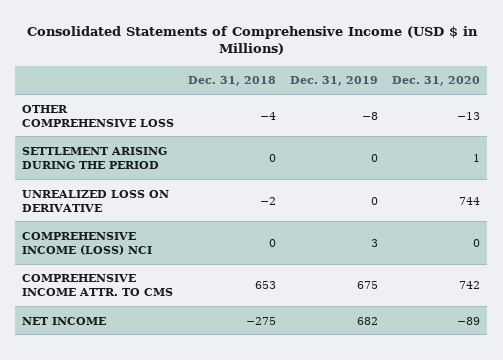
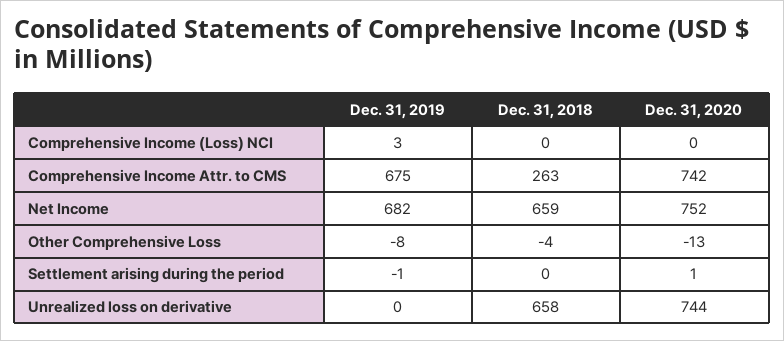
Dec. 31, 2019, SETTLEMENT ARISING DURING THE PERIOD: 0 -> -1
Dec. 31, 2018, UNREALIZED LOSS ON DERIVATIVE: -2 -> 658
Dec. 31, 2018, COMPREHENSIVE INCOME ATTR. TO CMS: 653 -> 263
Dec. 31, 2018, NET INCOME: -275 -> 659
Dec. 31, 2020, NET INCOME: -89 -> 752

